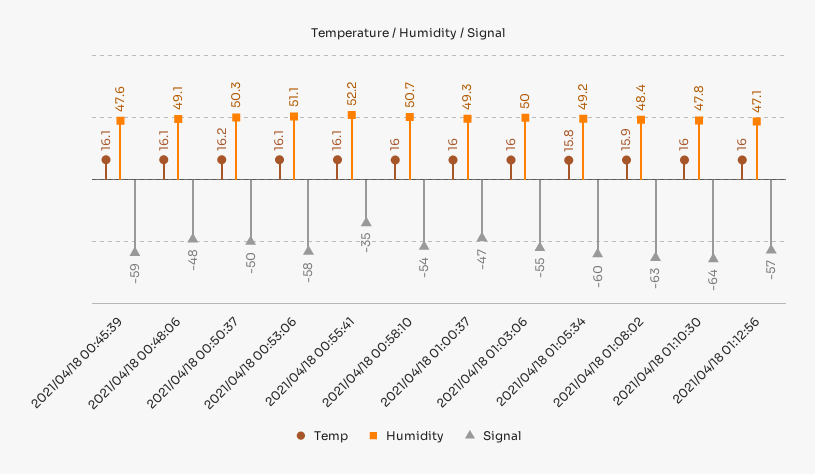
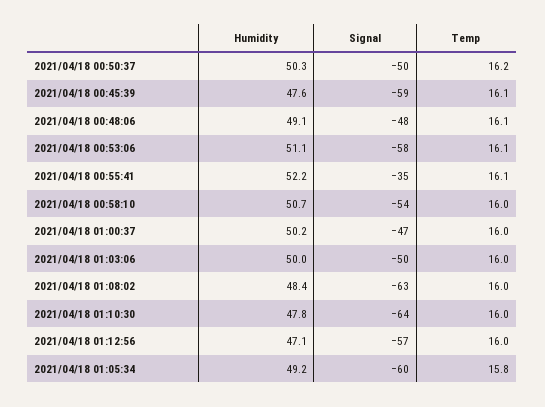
Humidity, 2021/04/18 01:00:37: 49.3 -> 50.2
Signal, 2021/04/18 01:03:06: -55 -> -50
Temp, 2021/04/18 01:08:02: 15.9 -> 16

